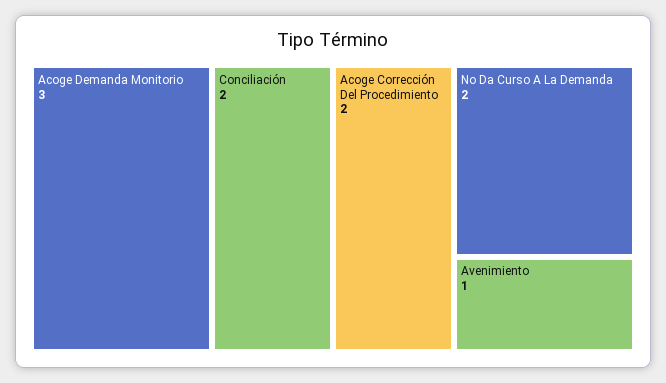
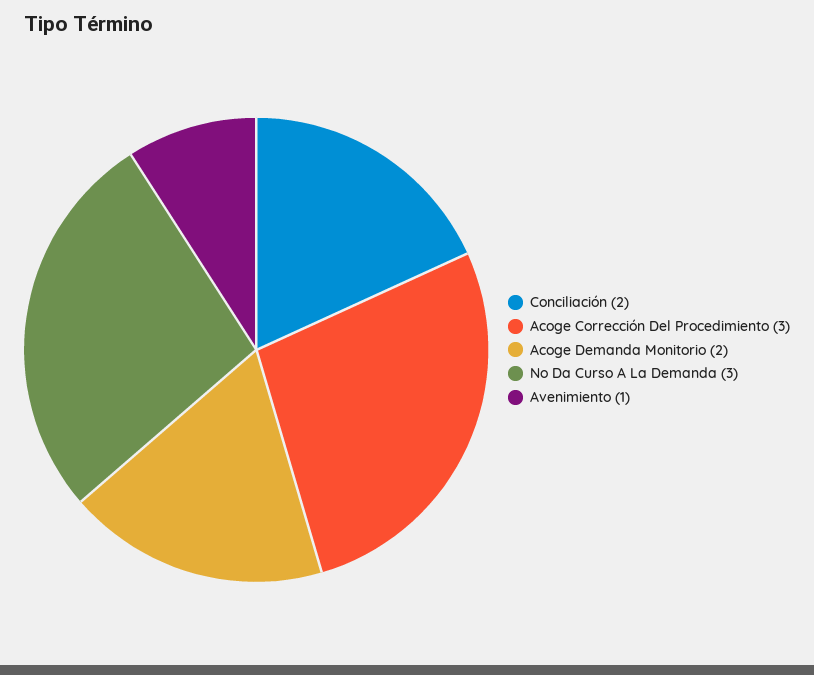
Acoge Demanda Monitorio: 3 -> 2
Acoge Corrección Del Procedimiento: 2 -> 3
No Da Curso A La Demanda: 2 -> 3

